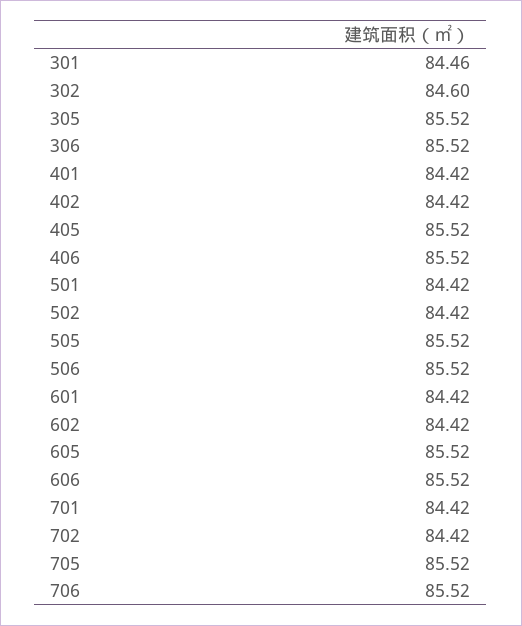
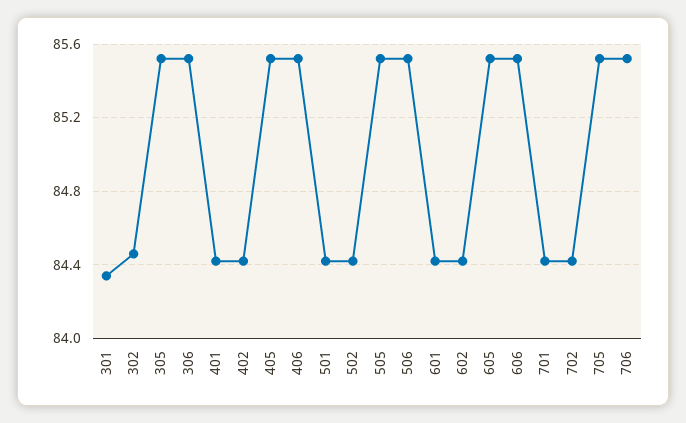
301: 84.46 -> 84.35
302: 84.6 -> 84.45

